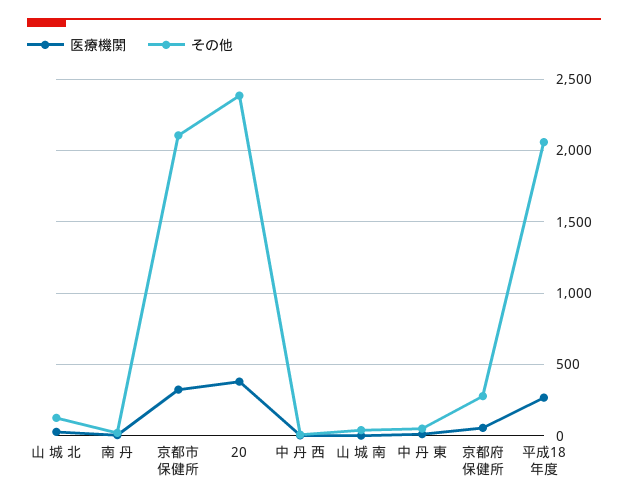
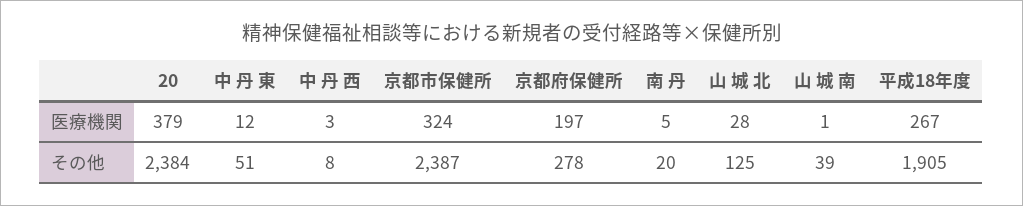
その他, 京都市保健所: 2100 -> 2387
医療機関, 京都府保健所: 50 -> 197
その他, 平成18年度: 2050 -> 1905

